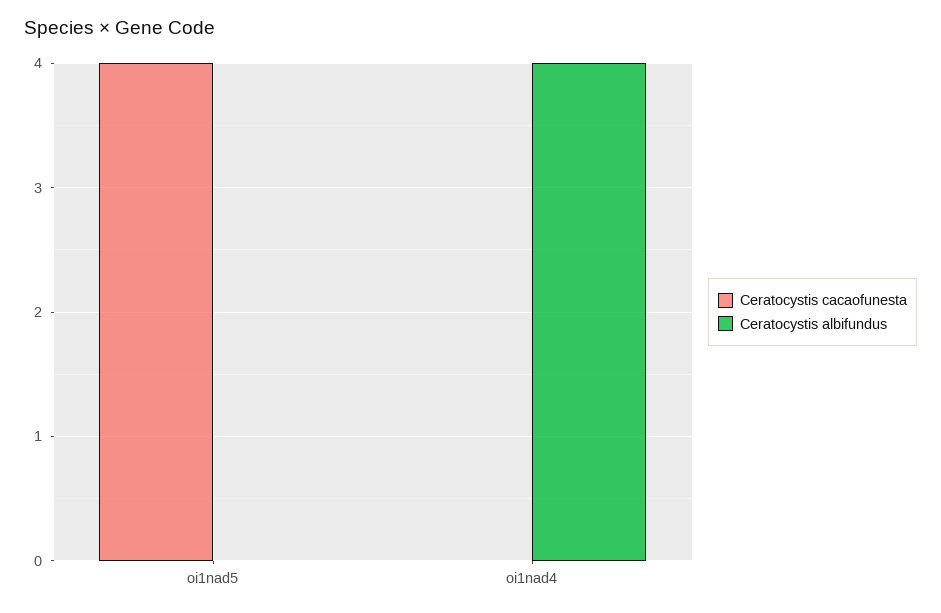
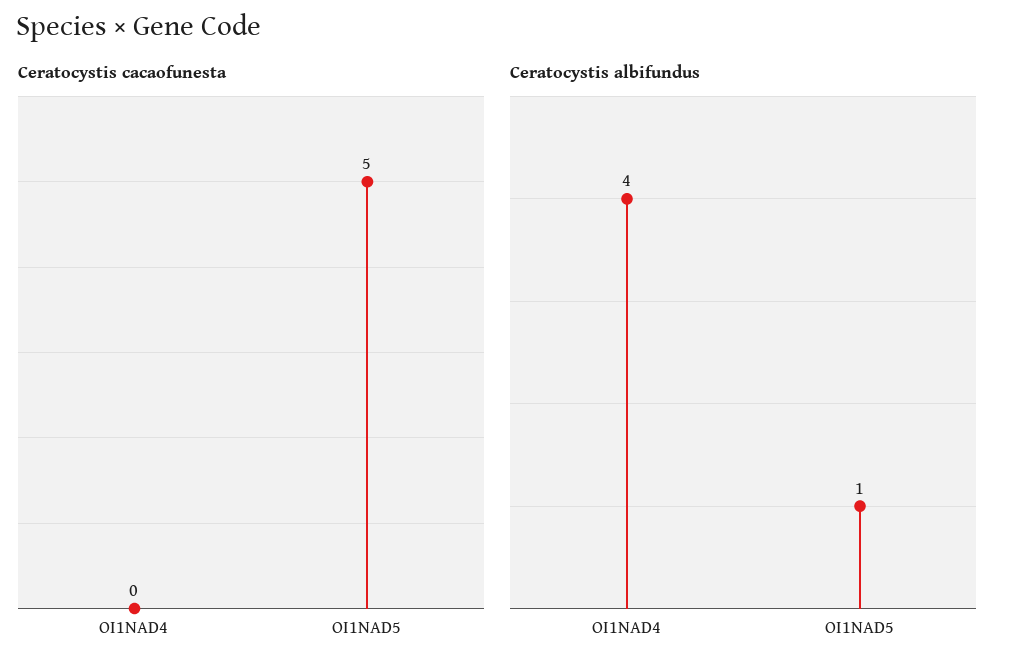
Ceratocystis cacaofunesta, oi1nad5: 4 -> 5
Ceratocystis albifundus, oi1nad5: 0 -> 1

